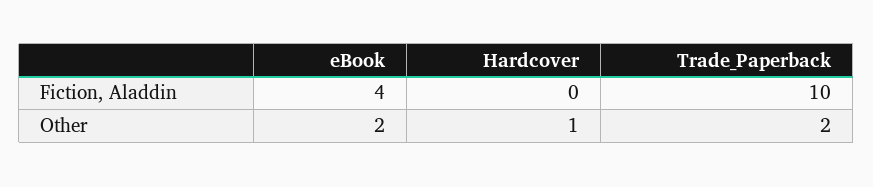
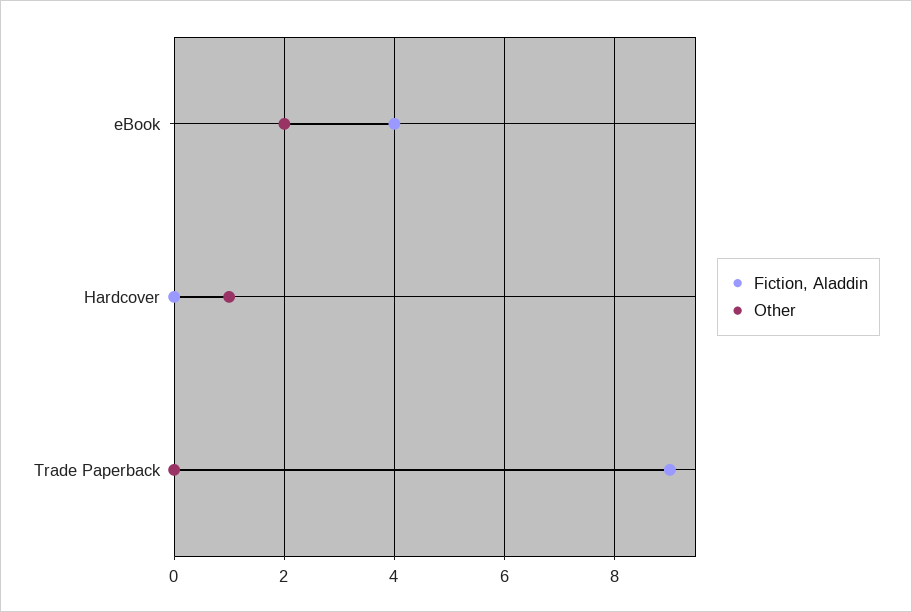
Fiction, Aladdin, Trade_Paperback: 10 -> 9
Other, Trade_Paperback: 2 -> 0

